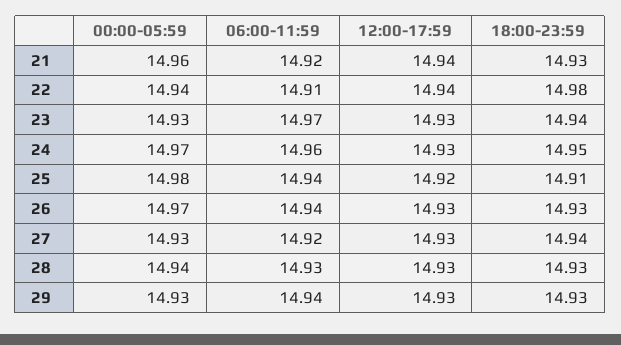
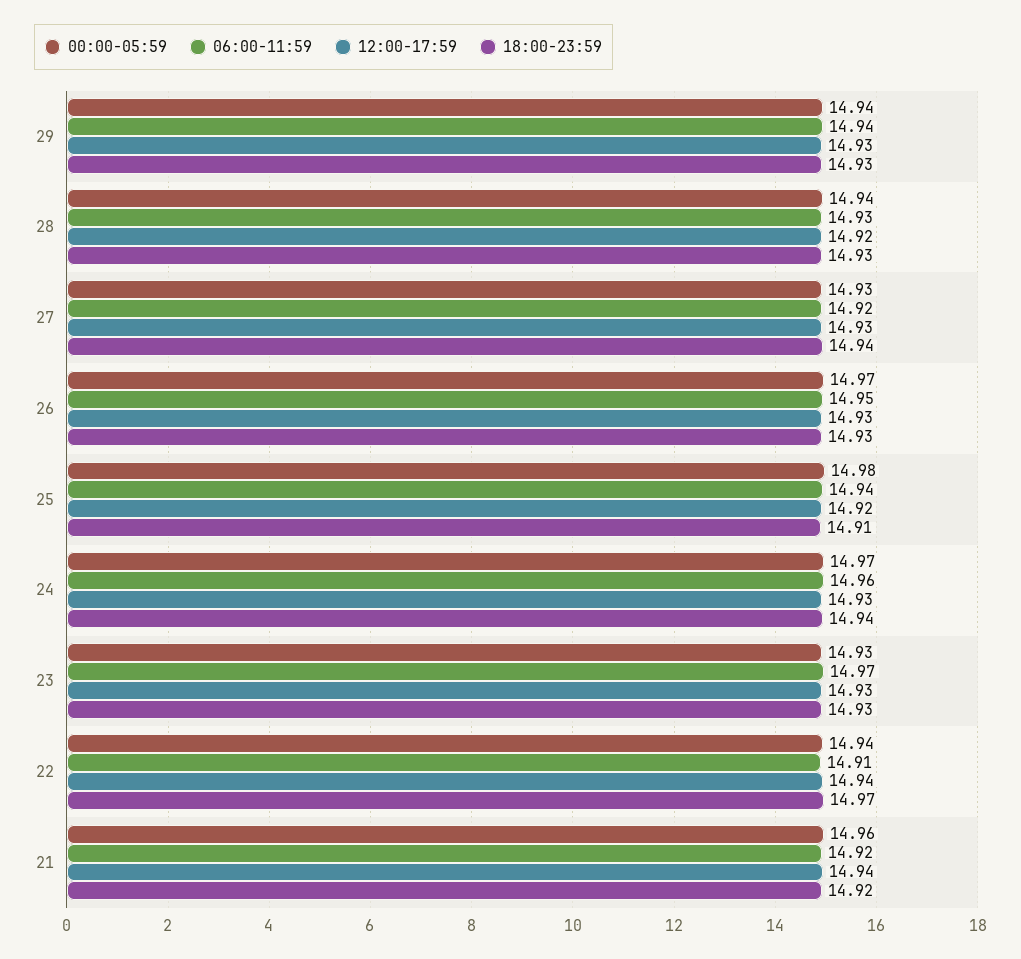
18:00-23:59, 21: 14.93 -> 14.92
18:00-23:59, 22: 14.98 -> 14.97
18:00-23:59, 23: 14.94 -> 14.93
18:00-23:59, 24: 14.95 -> 14.94
06:00-11:59, 26: 14.94 -> 14.95
12:00-17:59, 28: 14.93 -> 14.92
00:00-05:59, 29: 14.93 -> 14.94

